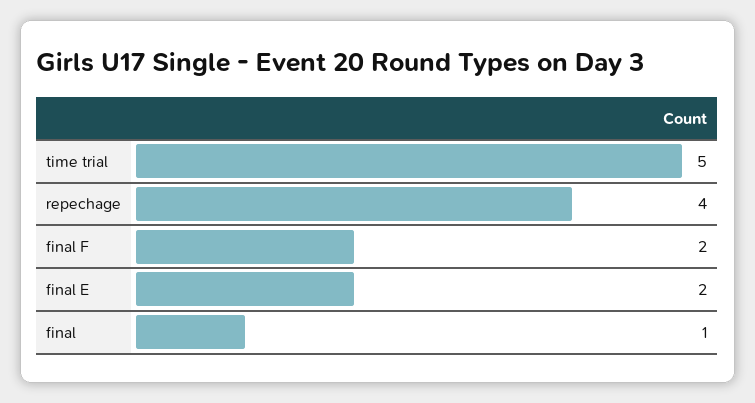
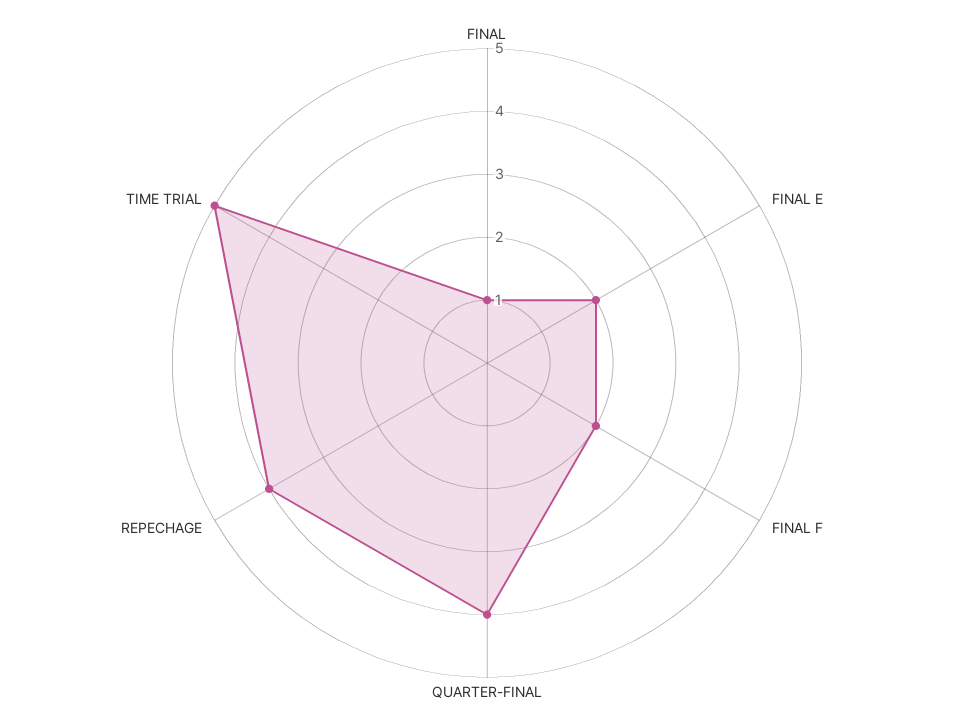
QUARTER-FINAL: none -> 4

